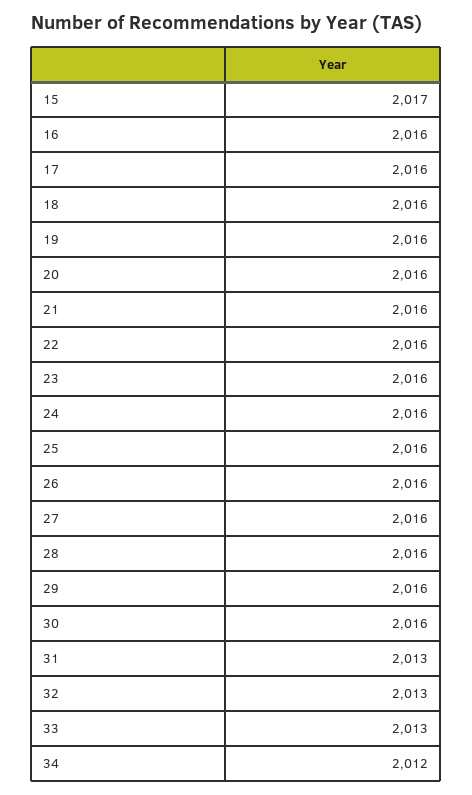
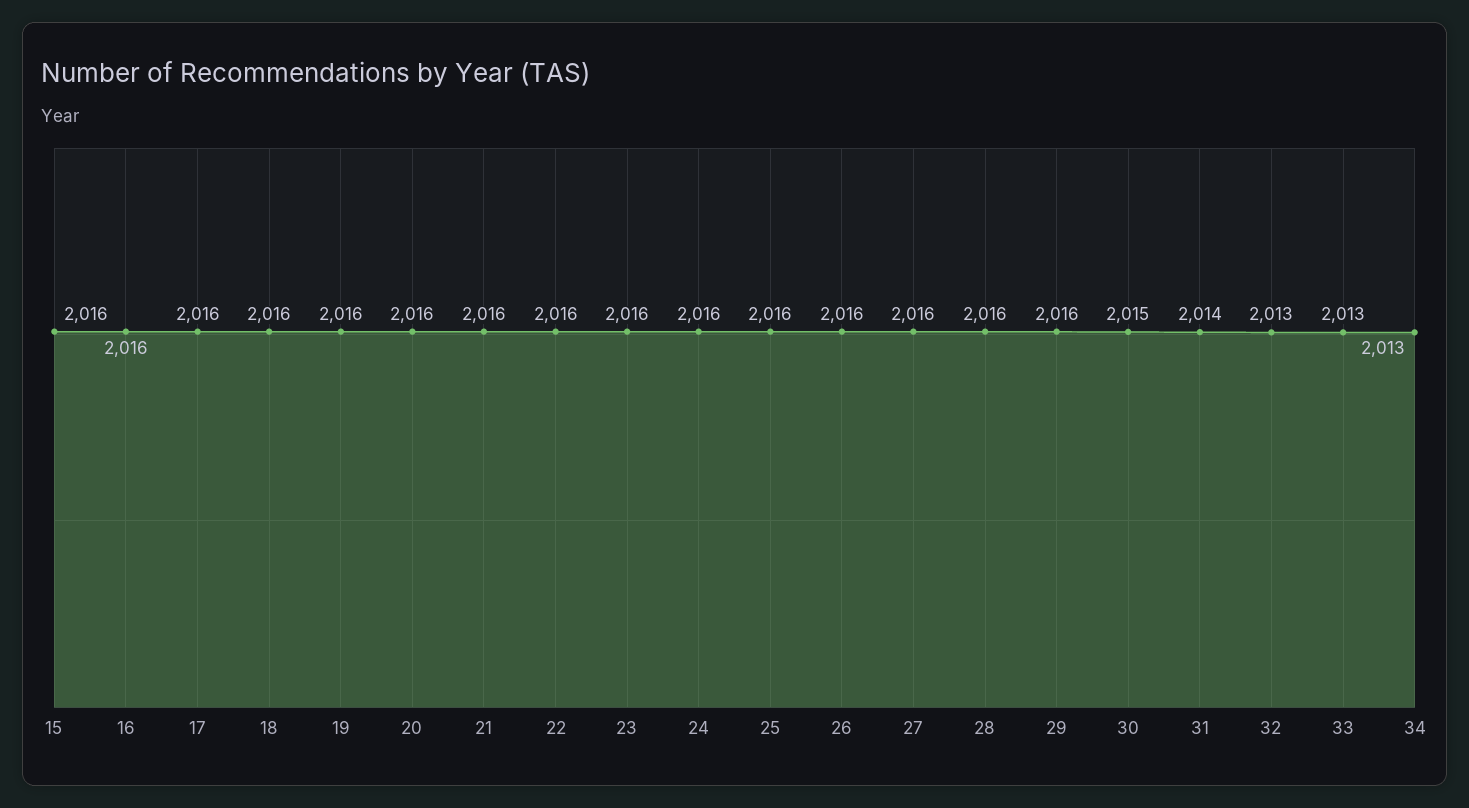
15: 2017 -> 2016
30: 2016 -> 2015
31: 2013 -> 2014
34: 2012 -> 2013

